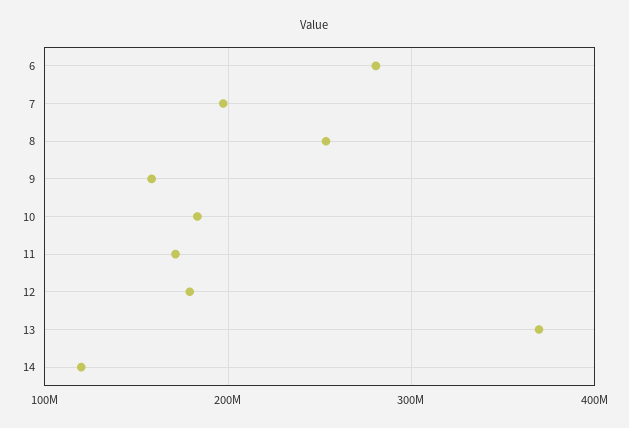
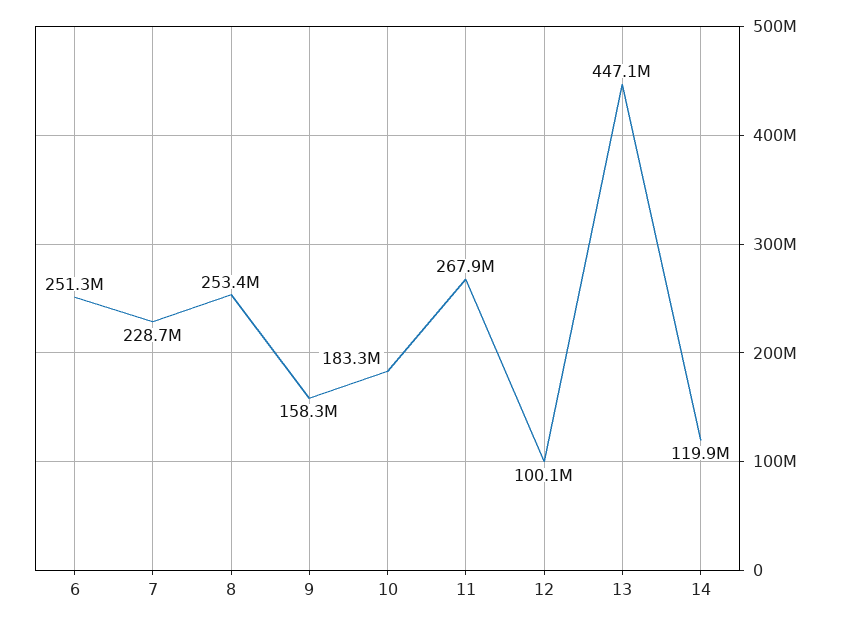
6: 280000000 -> 251300000
7: 200000000 -> 228700000
11: 170000000 -> 267900000
12: 180000000 -> 100100000
13: 370000000 -> 447100000

